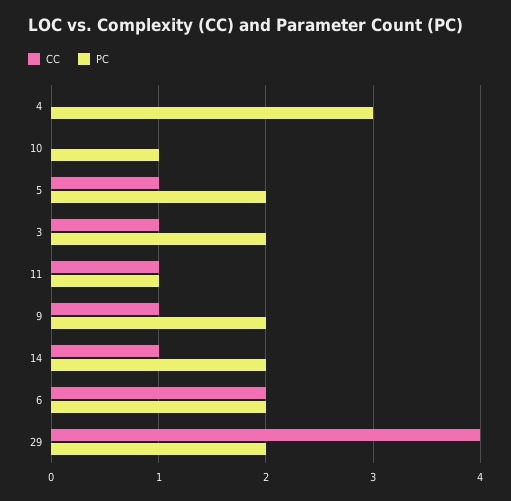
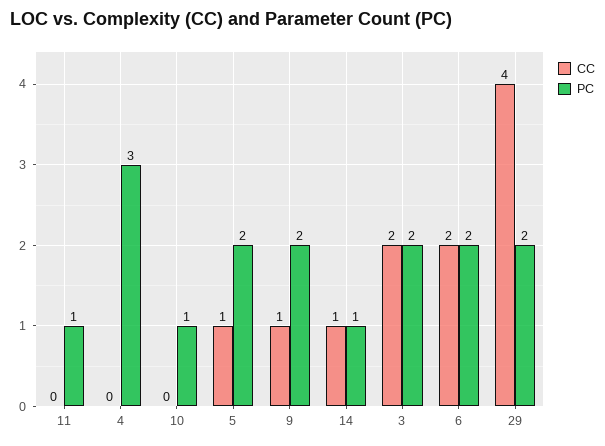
CC, 3: 1 -> 2
CC, 11: 1 -> 0
PC, 14: 2 -> 1

